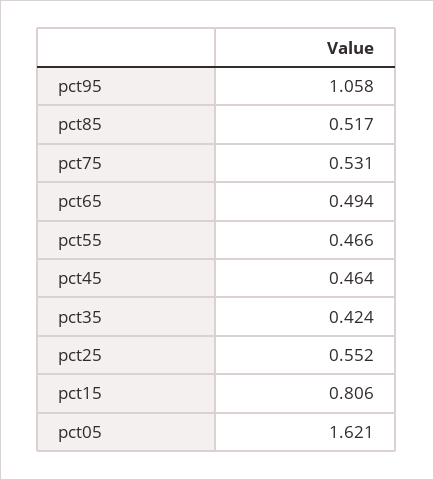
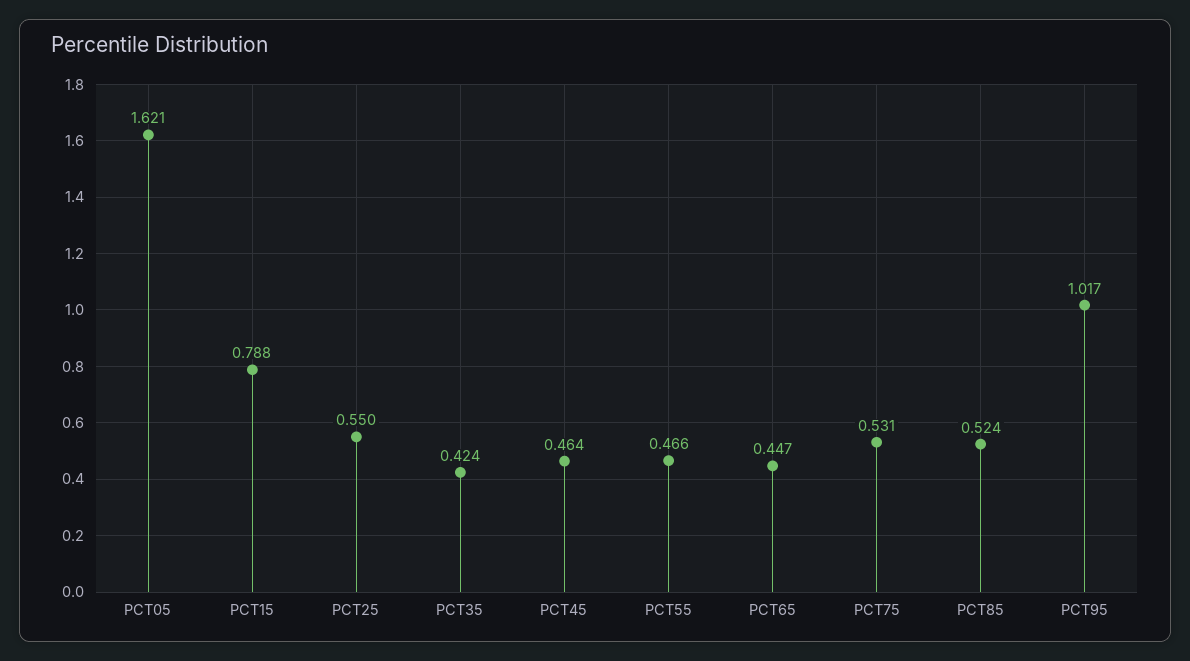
pct95: 1.058 -> 1.017
pct85: 0.517 -> 0.524
pct65: 0.494 -> 0.447
pct25: 0.552 -> 0.55
pct15: 0.806 -> 0.788

